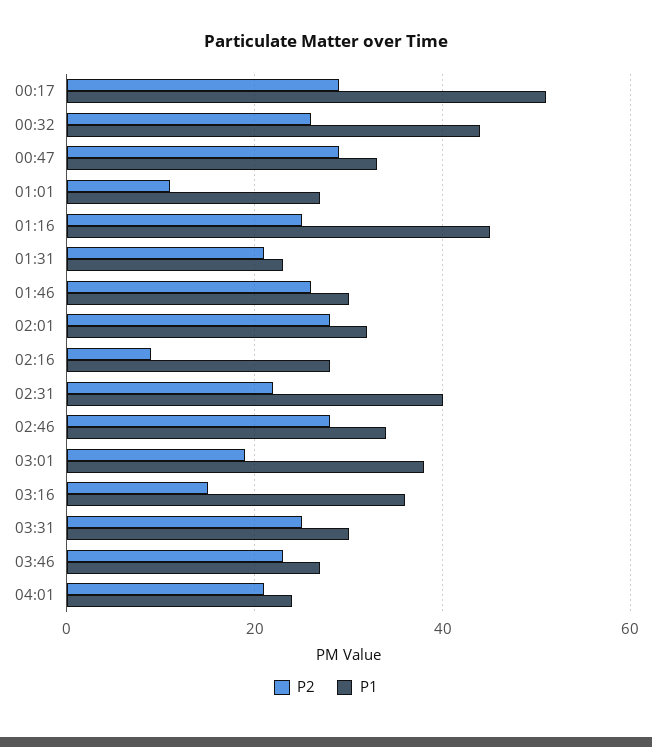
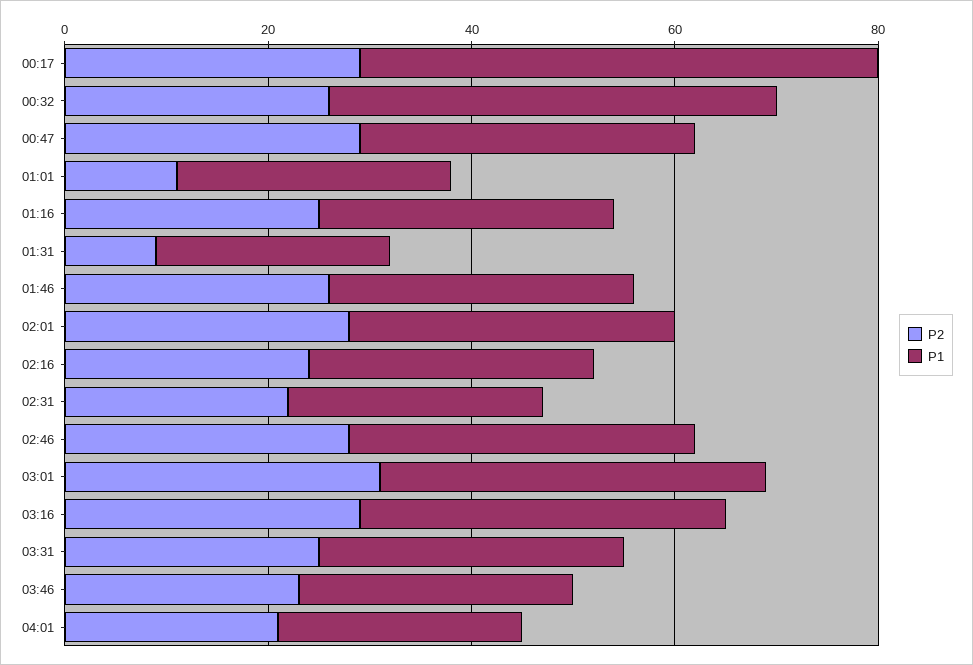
P1, 01:16: 45 -> 30
P2, 01:31: 20 -> 10
P2, 02:16: 10 -> 25
P1, 02:31: 40 -> 25
P2, 03:01: 20 -> 30
P2, 03:16: 15 -> 30

